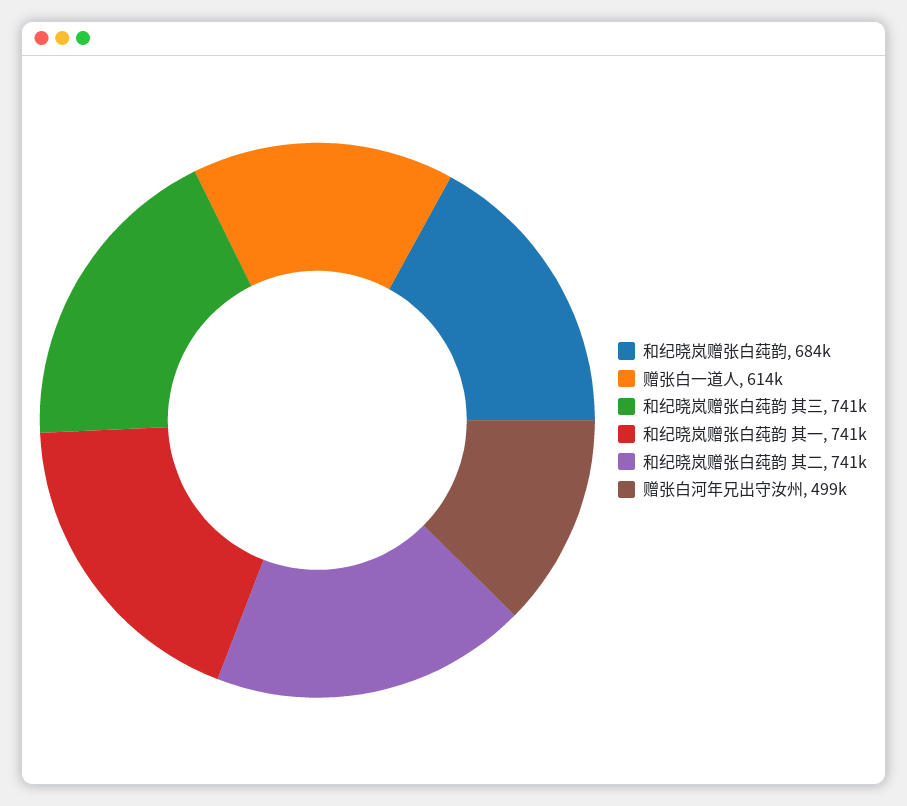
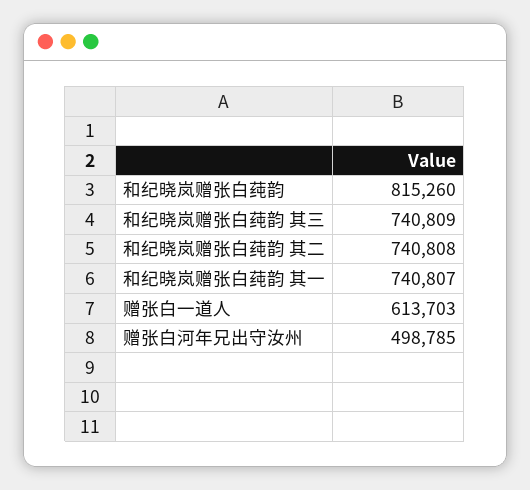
和纪晓岚赠张白莼韵: 684000 -> 815260

